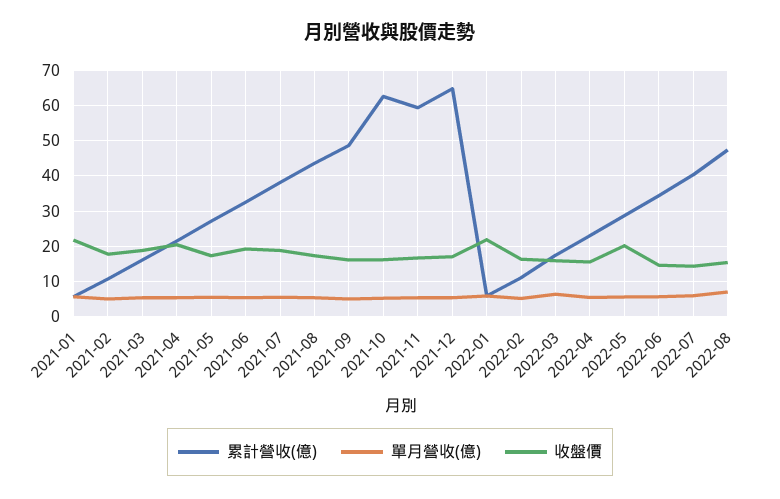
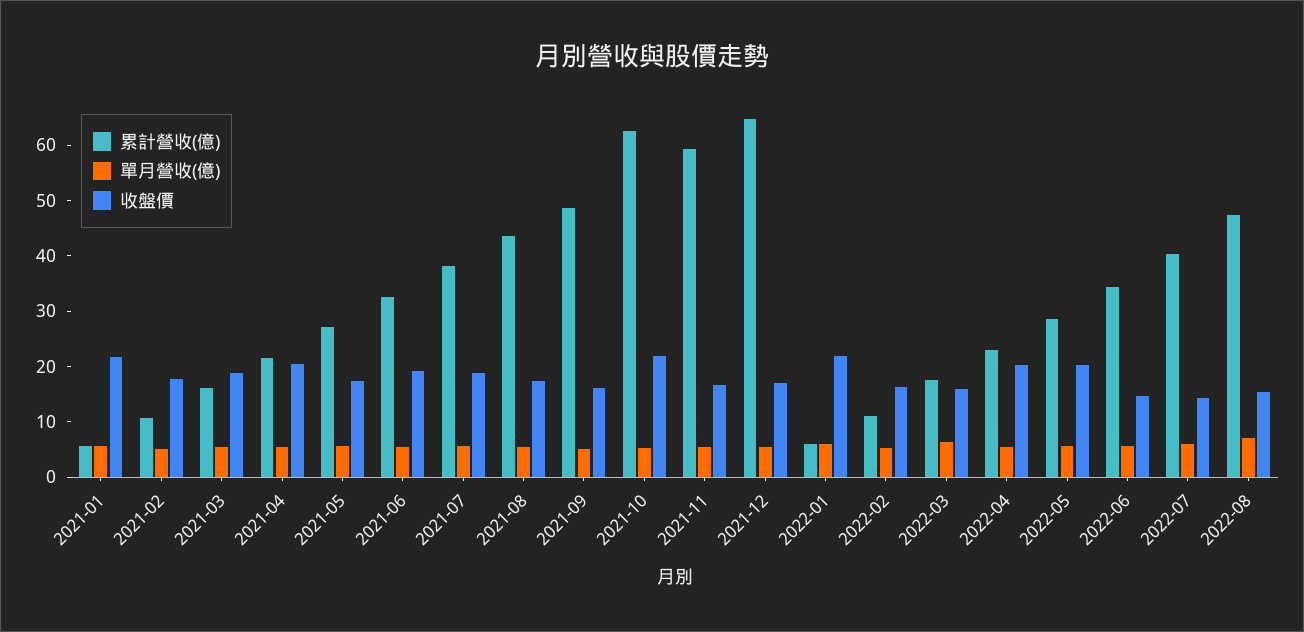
收盤價, 2021-10: 16 -> 22
收盤價, 2022-04: 16 -> 20

